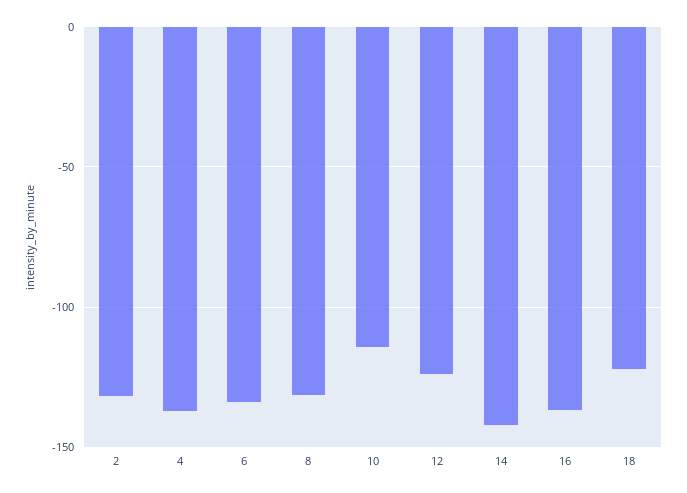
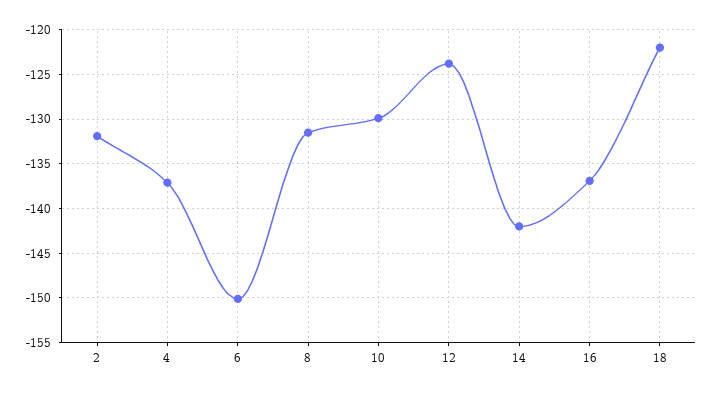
6: -135 -> -150
10: -115 -> -130

